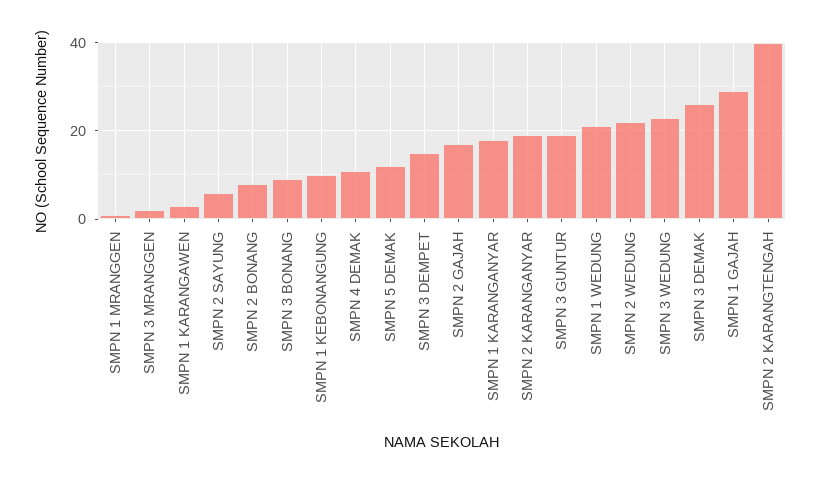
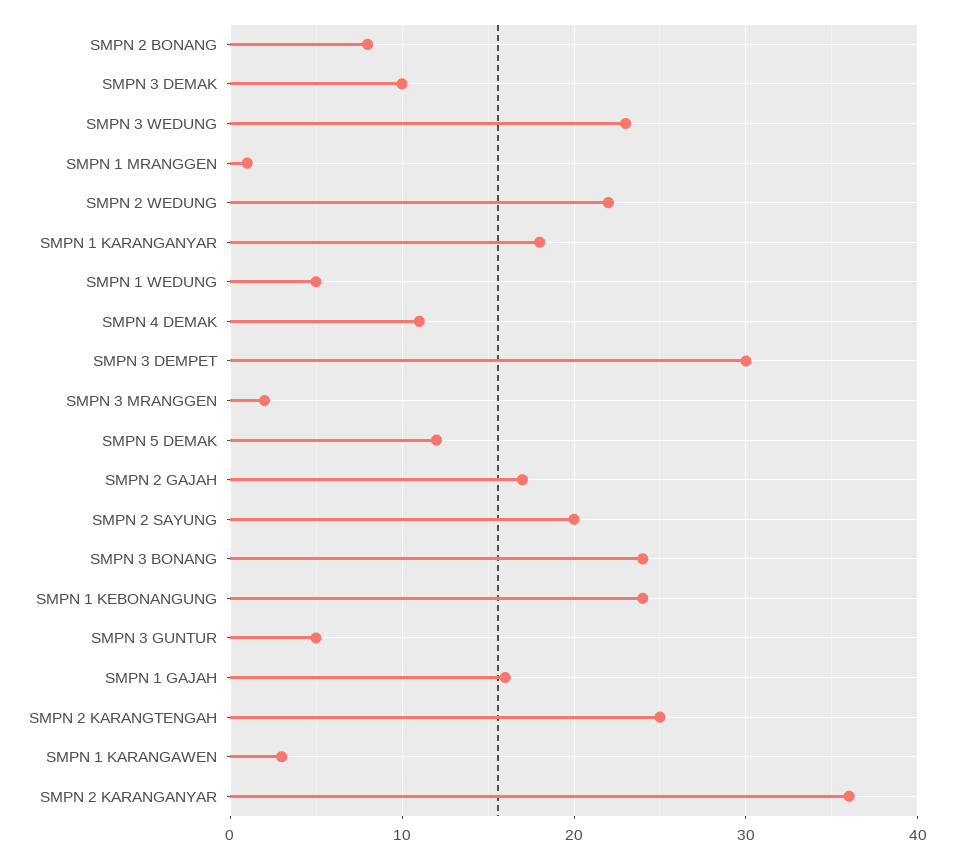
SMPN 2 SAYUNG: 5 -> 20
SMPN 3 BONANG: 10 -> 24
SMPN 1 KEBONANGUNG: 10 -> 24
SMPN 3 DEMPET: 15 -> 30
SMPN 2 KARANGANYAR: 20 -> 36
SMPN 3 GUNTUR: 20 -> 5
SMPN 1 WEDUNG: 20 -> 5
SMPN 3 DEMAK: 25 -> 10
SMPN 1 GAJAH: 30 -> 16
SMPN 2 KARANGTENGAH: 40 -> 25

